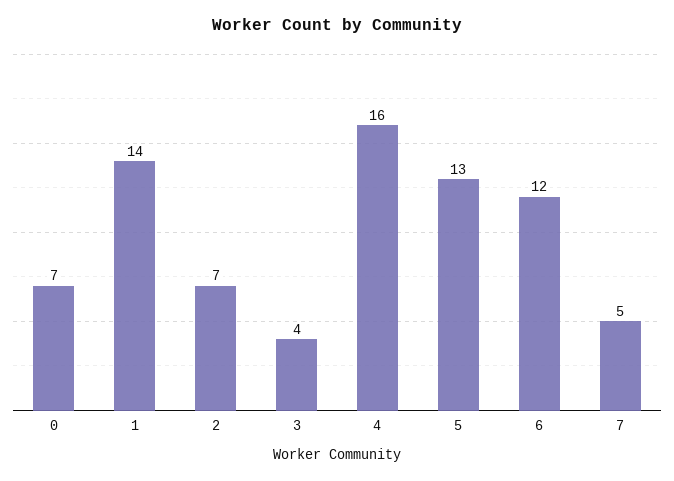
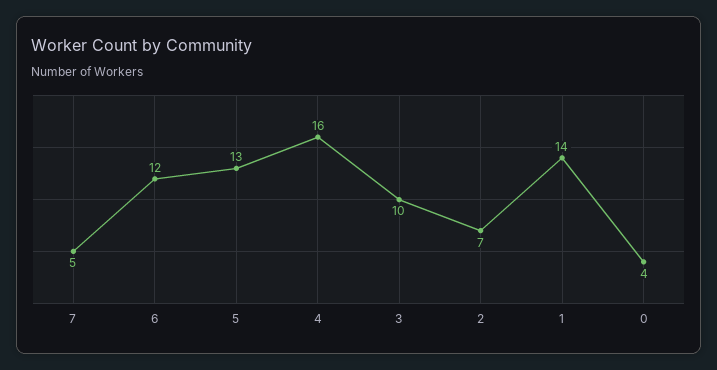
0: 7 -> 4
3: 4 -> 10

